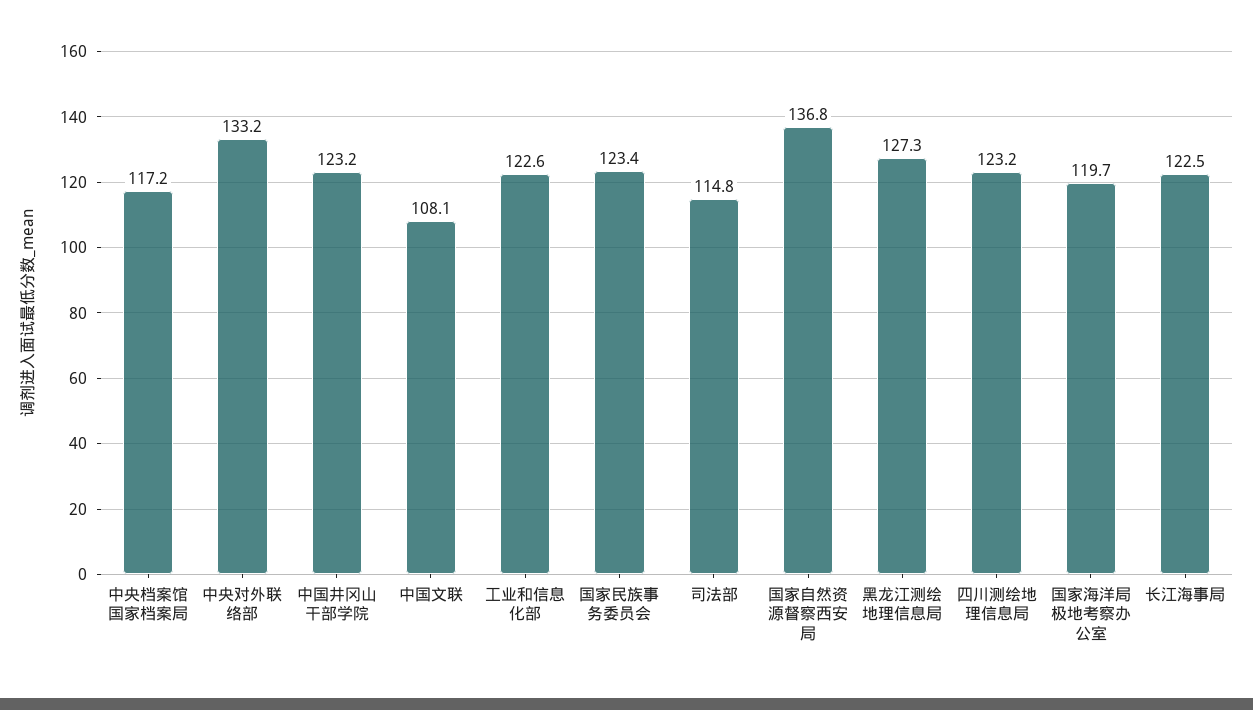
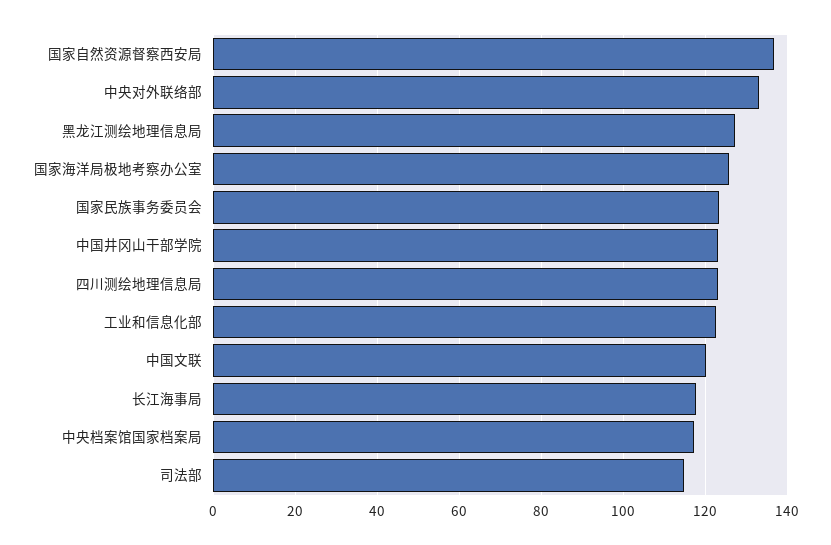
中国文联: 108.1 -> 120
国家海洋局极地考察办公室: 119.7 -> 126
长江海事局: 122.5 -> 118

